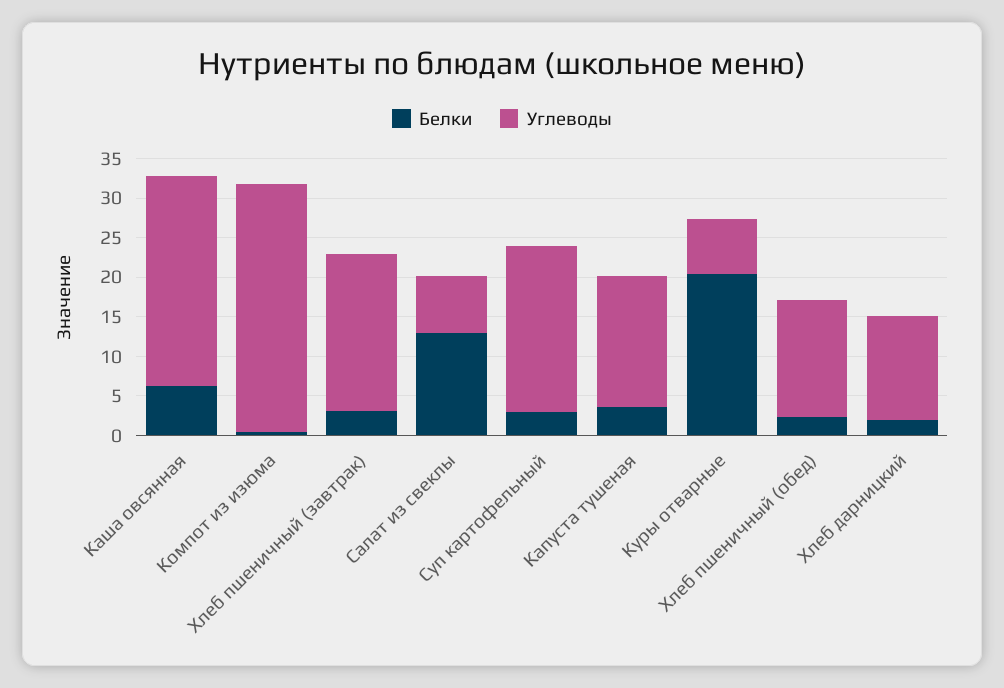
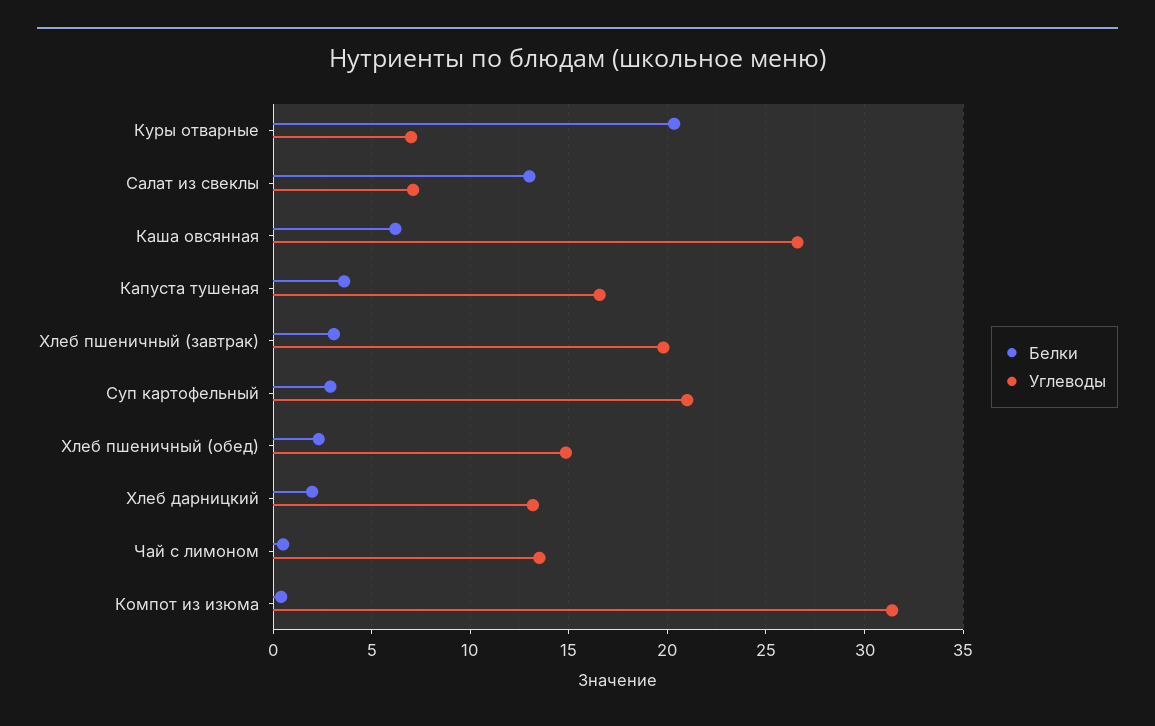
Белки, Чай с лимоном: none -> 0.5
Углеводы, Чай с лимоном: none -> 13.5

